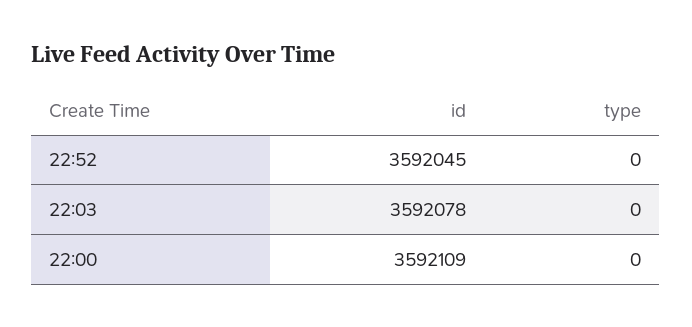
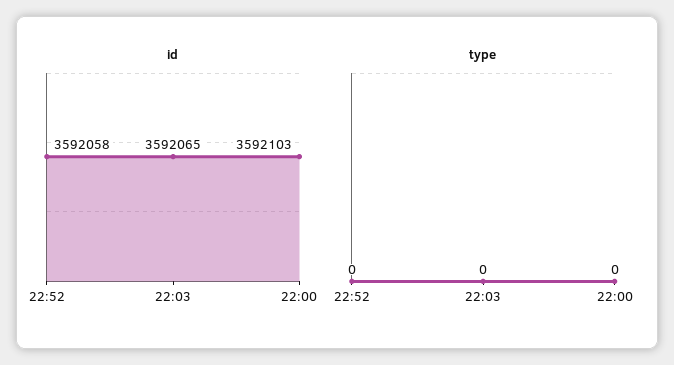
id, 22:52: 3592045 -> 3592058
id, 22:03: 3592078 -> 3592065
id, 22:00: 3592109 -> 3592103

